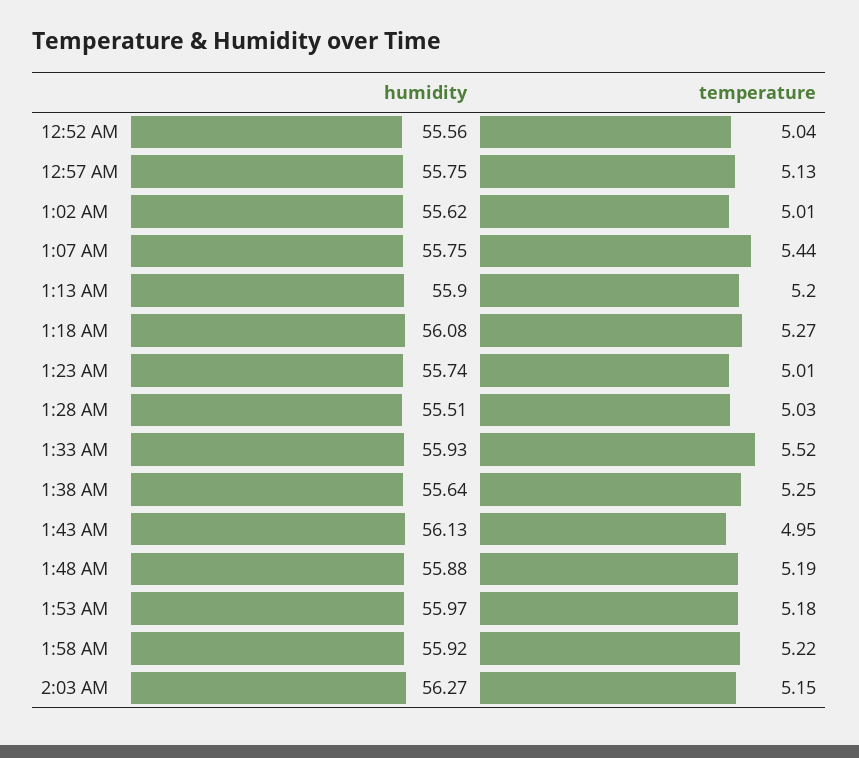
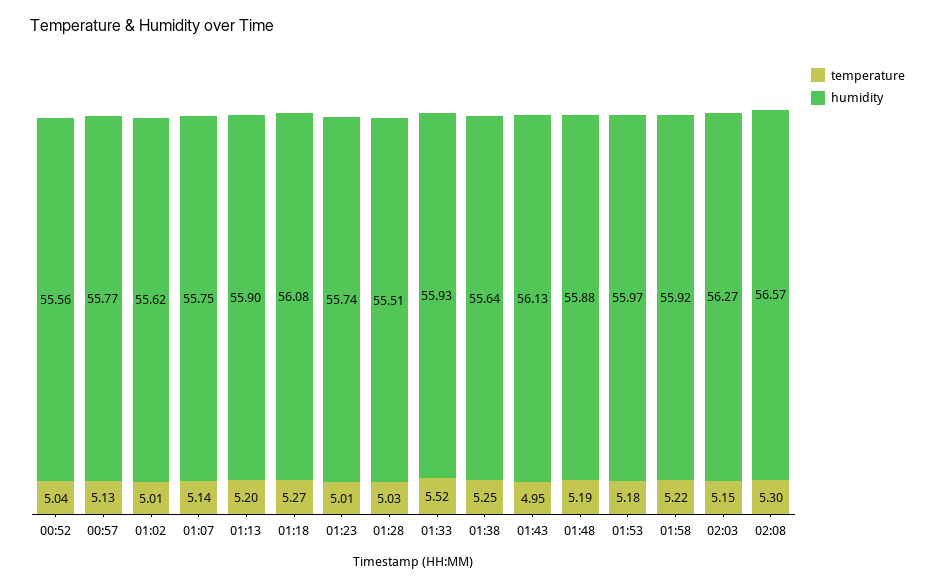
humidity, 12:57 AM: 55.75 -> 55.77
temperature, 1:07 AM: 5.44 -> 5.14
temperature, 02:08: none -> 5.3
humidity, 02:08: none -> 56.57

